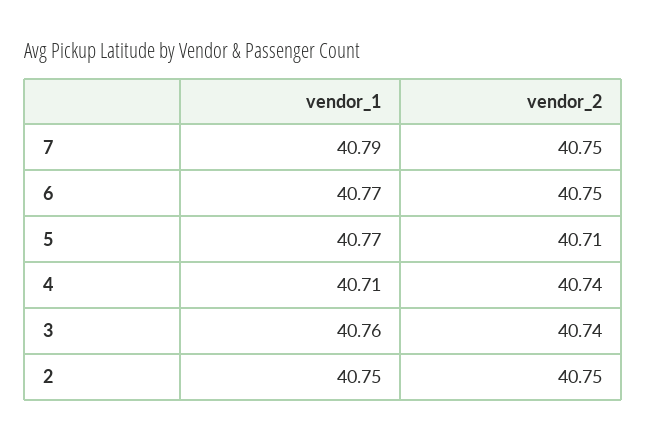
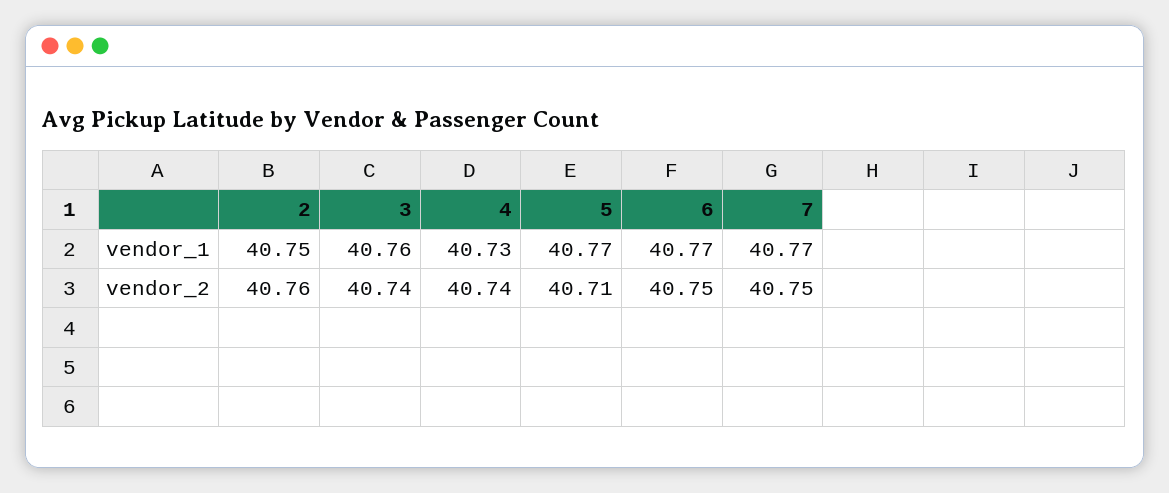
vendor_1, 7: 40.79 -> 40.77
vendor_1, 4: 40.71 -> 40.73
vendor_2, 2: 40.75 -> 40.76

